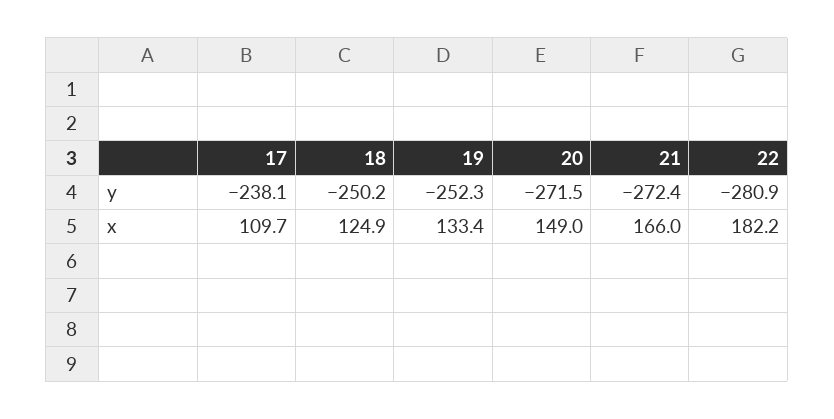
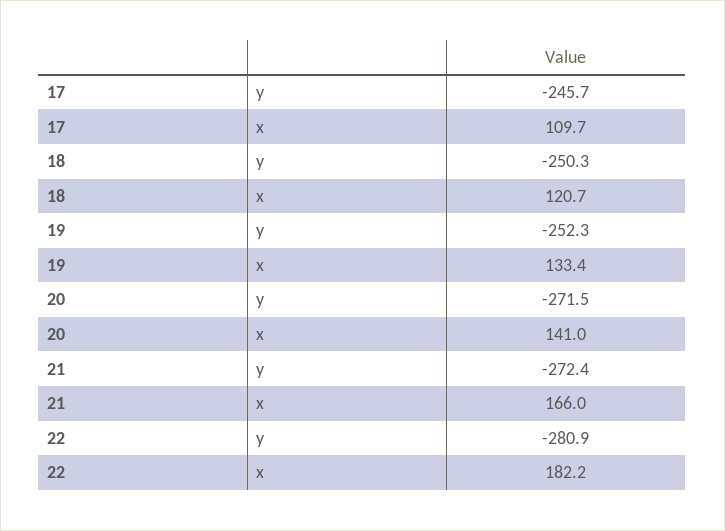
17, y: -238.1 -> -245.7
18, y: -250.2 -> -250.3
18, x: 124.9 -> 120.7
20, x: 149 -> 141

